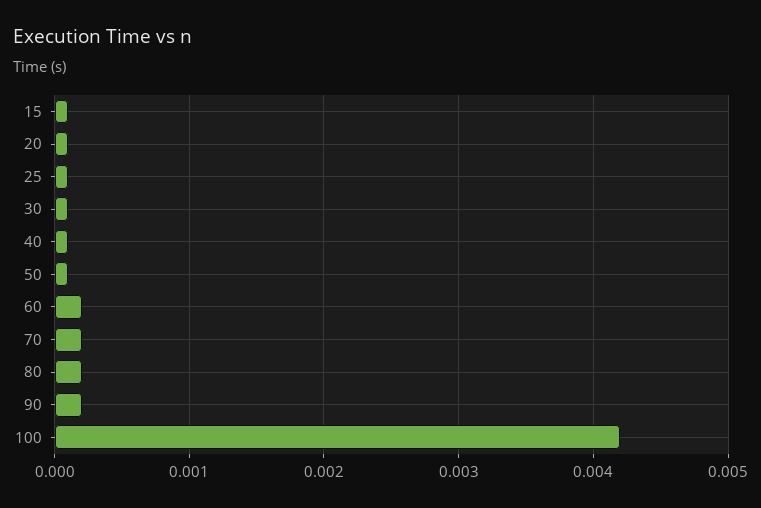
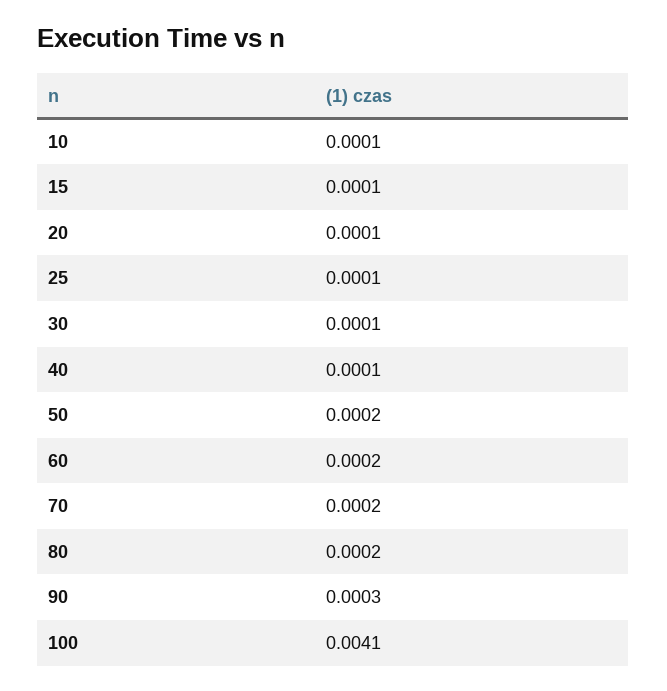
50: 0.0001 -> 0.0002
90: 0.0002 -> 0.0003
100: 0.0042 -> 0.0041
10: none -> 0.0001

